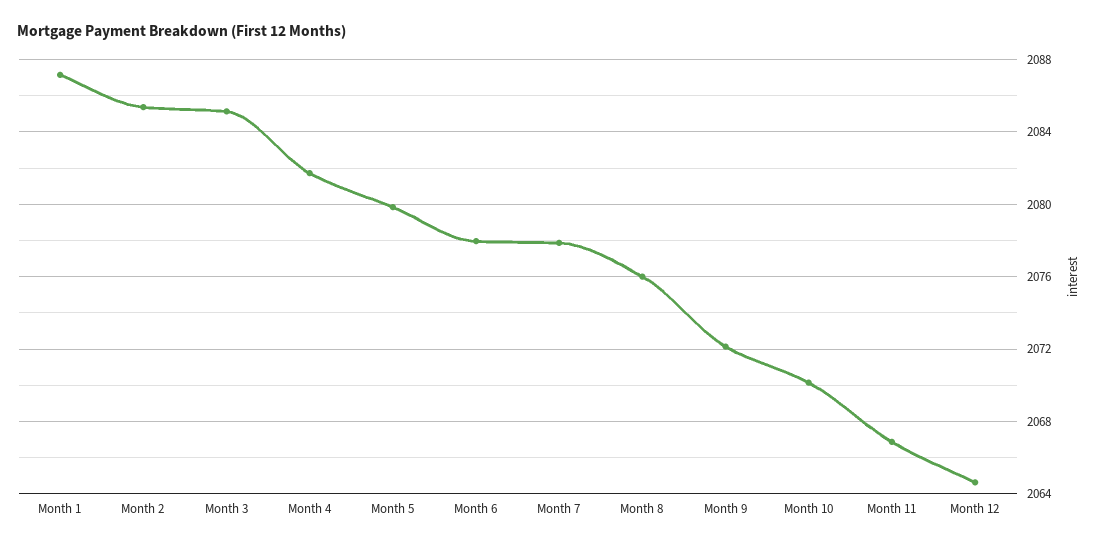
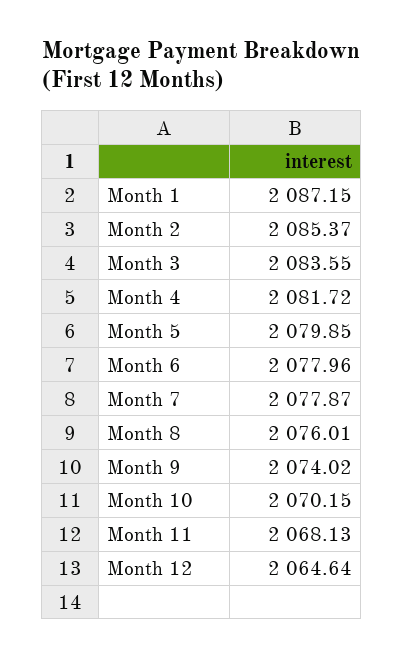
Month 3: 2085 -> 2083.55
Month 9: 2072 -> 2074.02
Month 11: 2067 -> 2068.13

